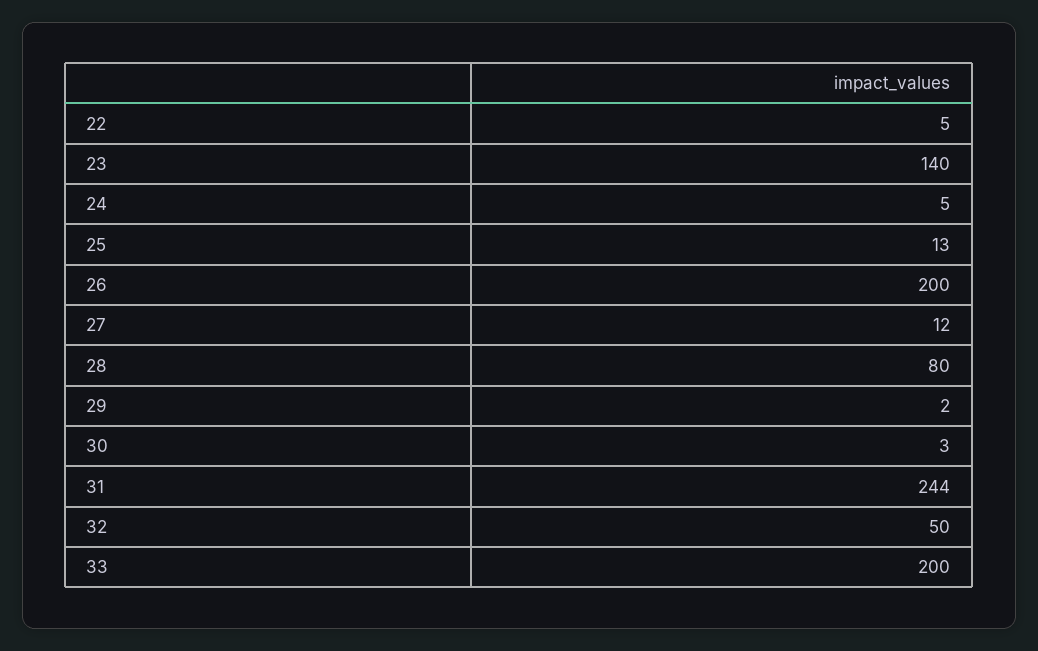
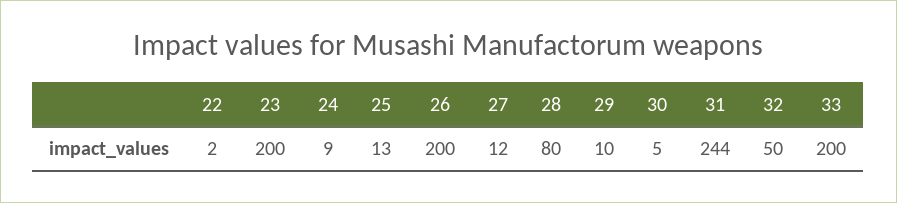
22: 5 -> 2
23: 140 -> 200
24: 5 -> 9
29: 2 -> 10
30: 3 -> 5

